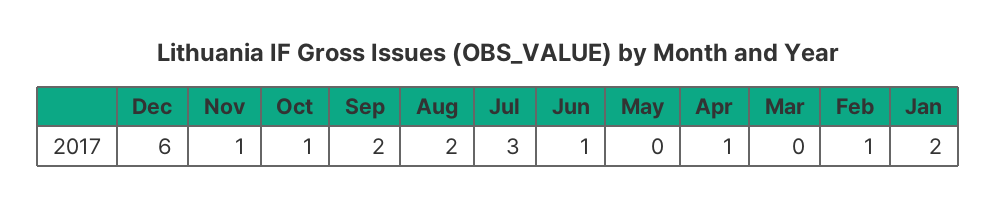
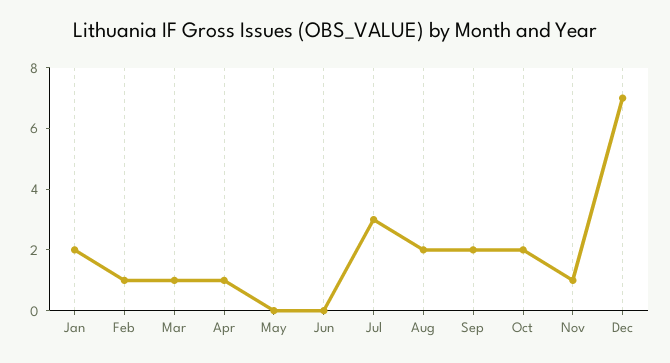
Dec: 6 -> 7
Oct: 1 -> 2
Jun: 1 -> 0
Mar: 0 -> 1

